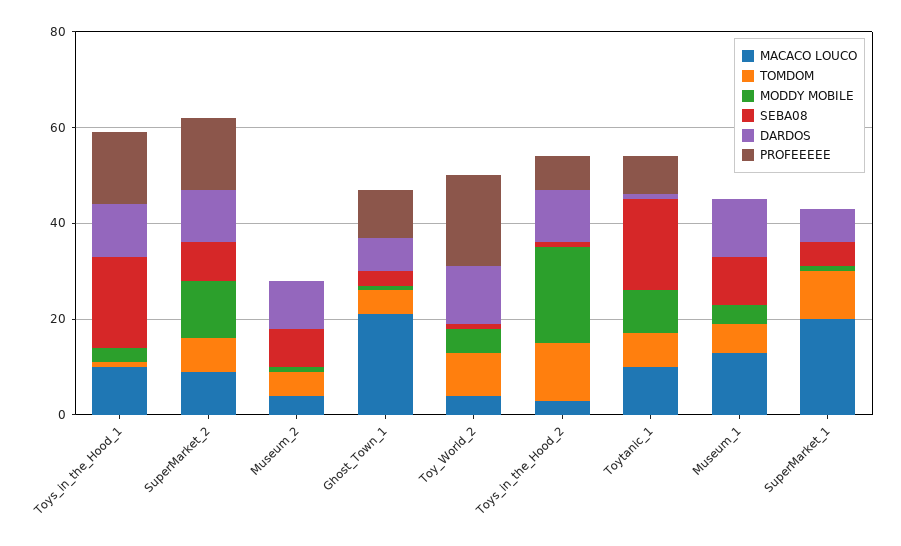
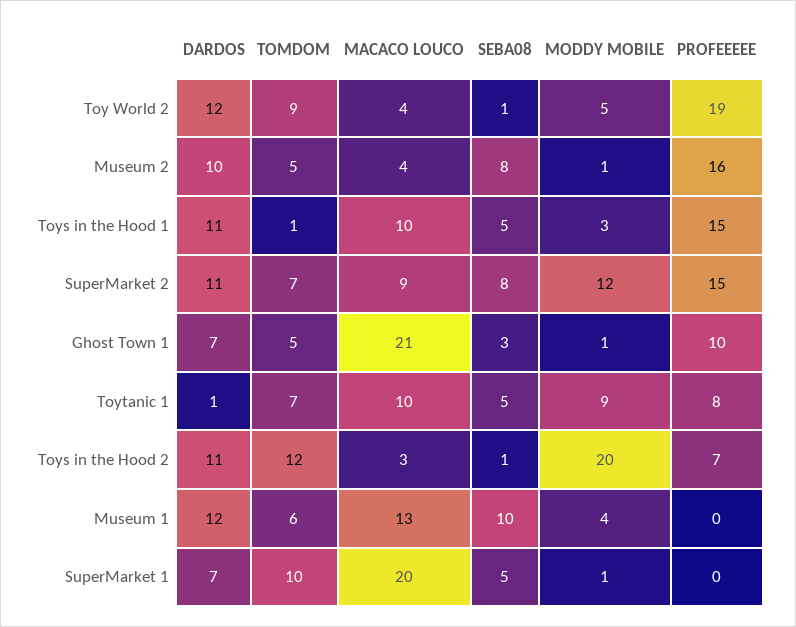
SEBA08, Toys_in_the_Hood_1: 20 -> 5
PROFEEEEE, Museum_2: 0 -> 16
SEBA08, Toytanic_1: 20 -> 5

